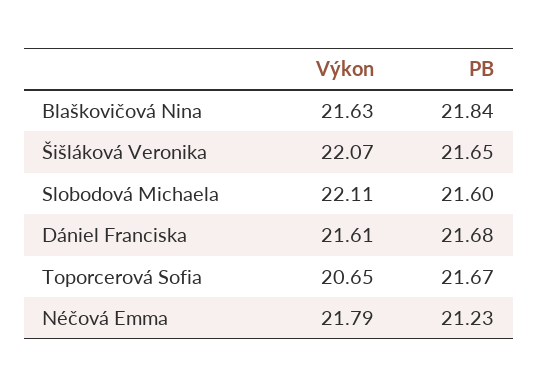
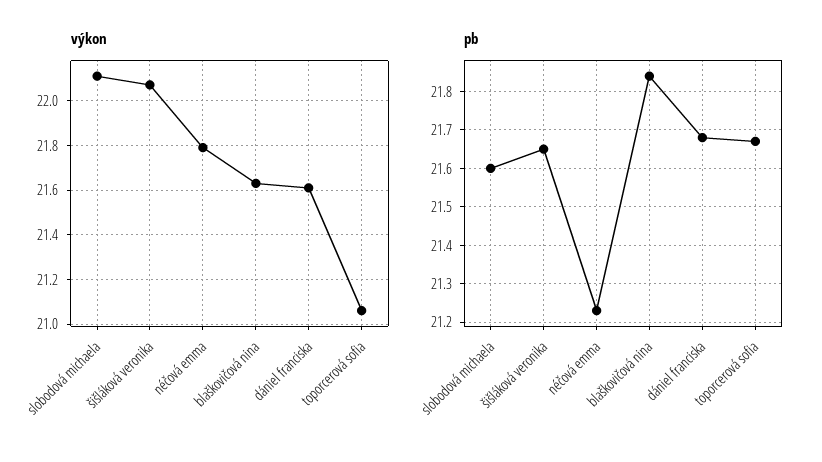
Výkon, Toporcerová Sofia: 20.65 -> 21.05

